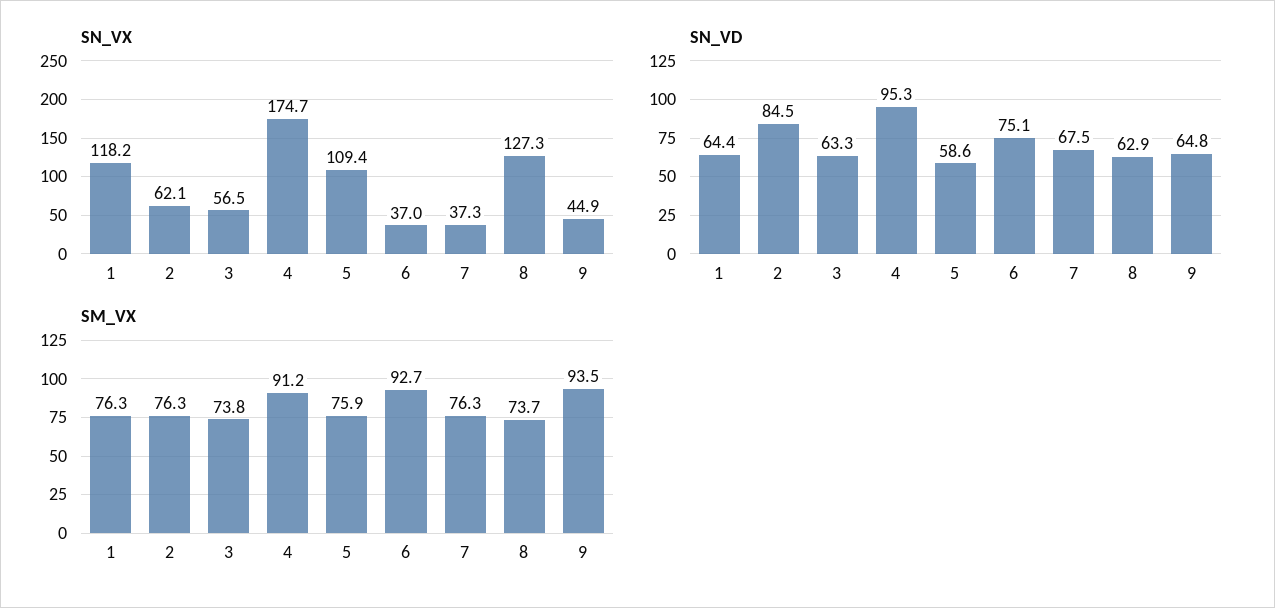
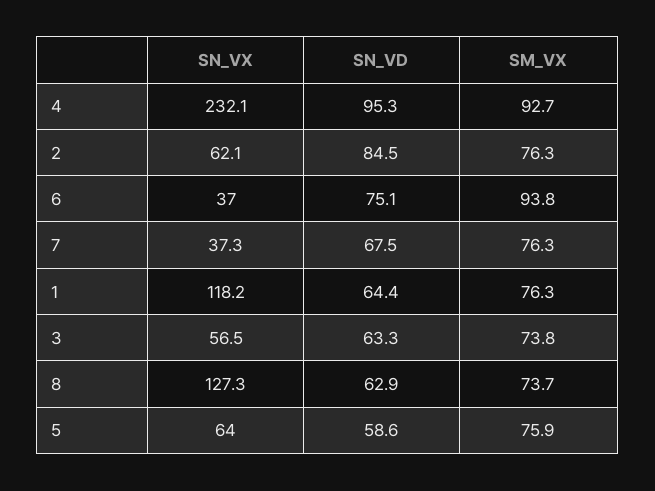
SN_VX, 4: 174.7 -> 232.1
SN_VX, 5: 109.4 -> 64
SN_VX, 9: 44.9 -> none
SN_VD, 9: 64.8 -> none
SM_VX, 4: 91.2 -> 92.7
SM_VX, 6: 92.7 -> 93.8
SM_VX, 9: 93.5 -> none

